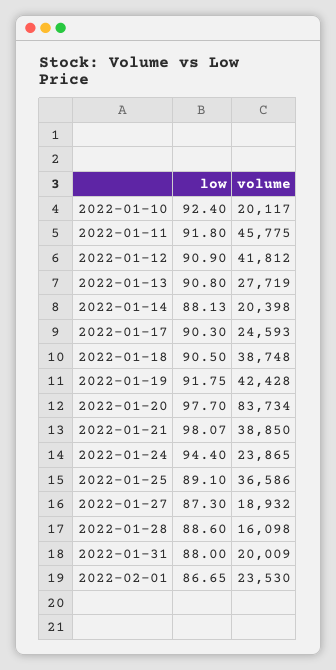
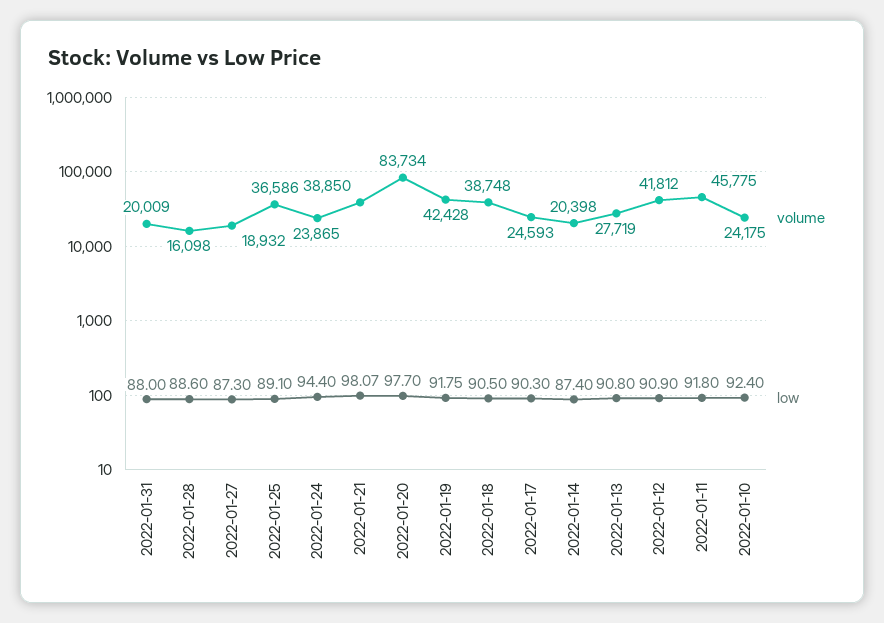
volume, 2022-01-10: 20117 -> 24175
low, 2022-01-14: 88.13 -> 87.4
low, 2022-02-01: 86.65 -> none
volume, 2022-02-01: 23530 -> none

